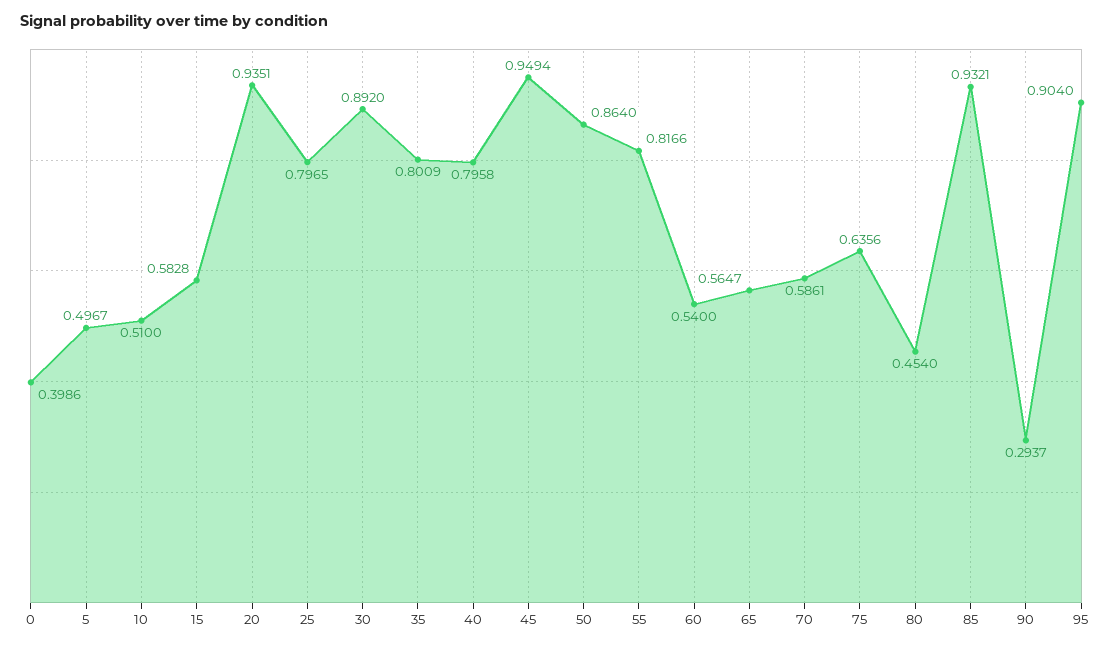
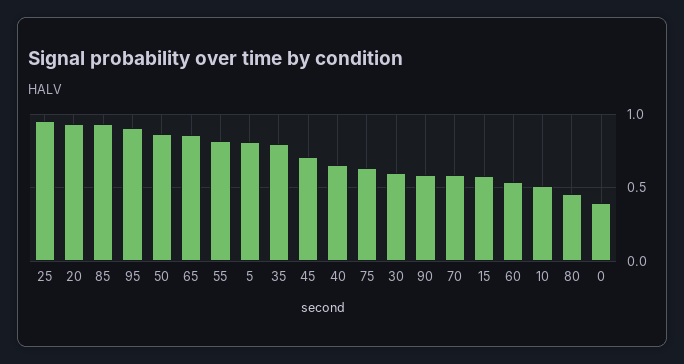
5: 0.4967 -> 0.8
25: 0.7965 -> 0.95
30: 0.892 -> 0.6
40: 0.7958 -> 0.65
45: 0.9494 -> 0.7
65: 0.5647 -> 0.85
90: 0.2937 -> 0.6

